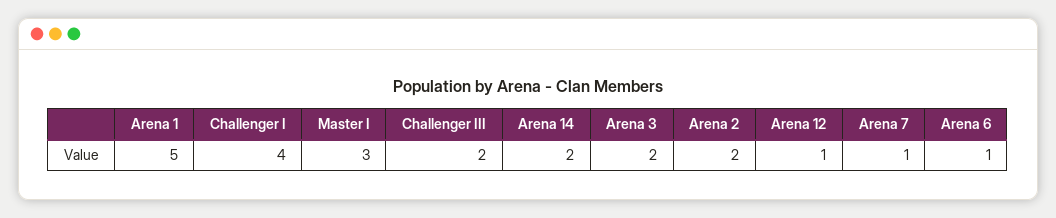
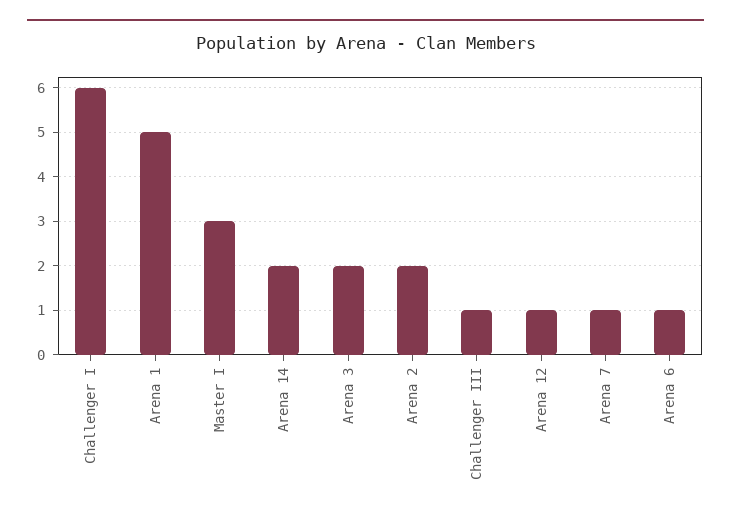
Challenger I: 4 -> 6
Challenger III: 2 -> 1

